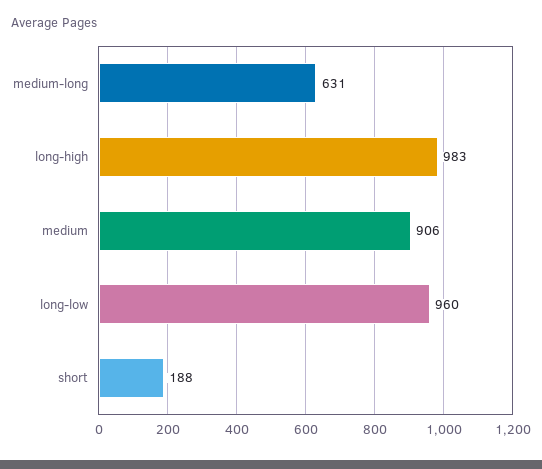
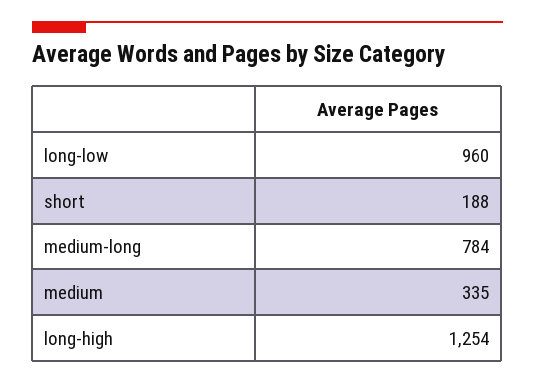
medium-long: 631 -> 784
long-high: 983 -> 1254
medium: 906 -> 335

